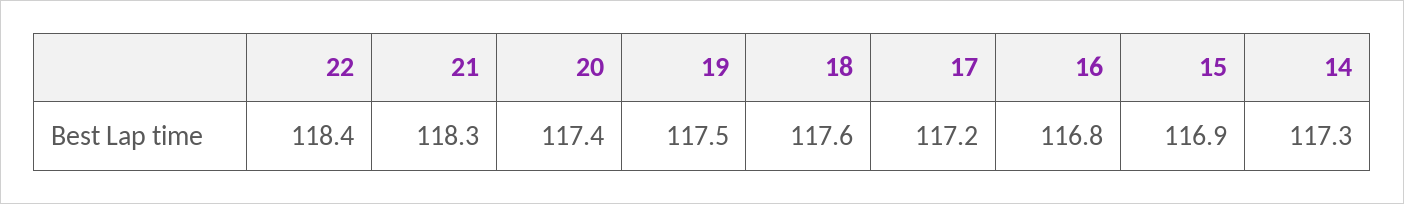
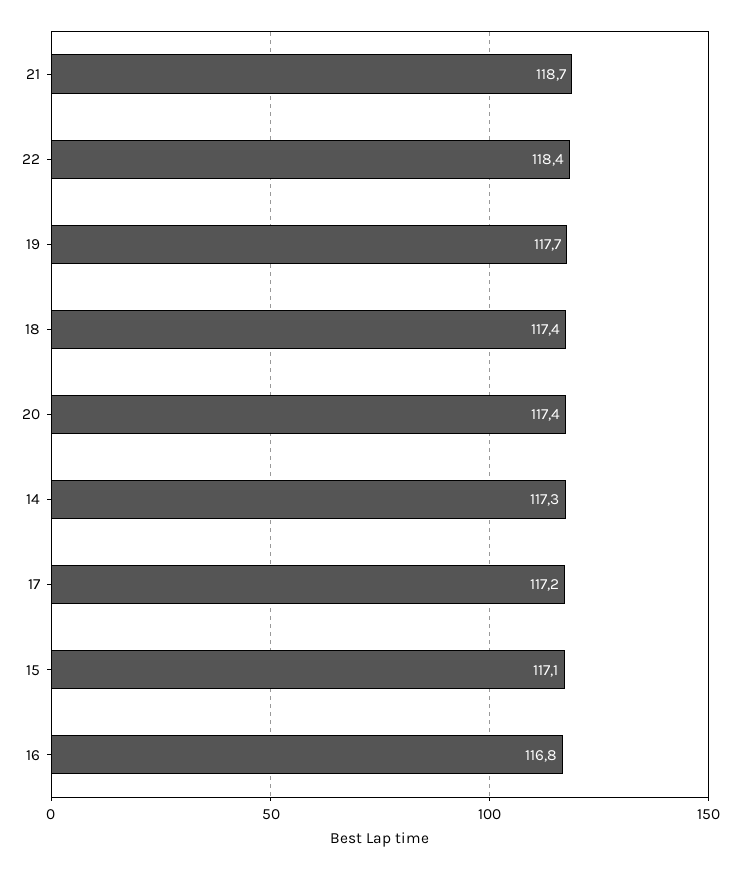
21: 118.3 -> 118.7
19: 117.5 -> 117.7
18: 117.6 -> 117.4
15: 116.9 -> 117.1

